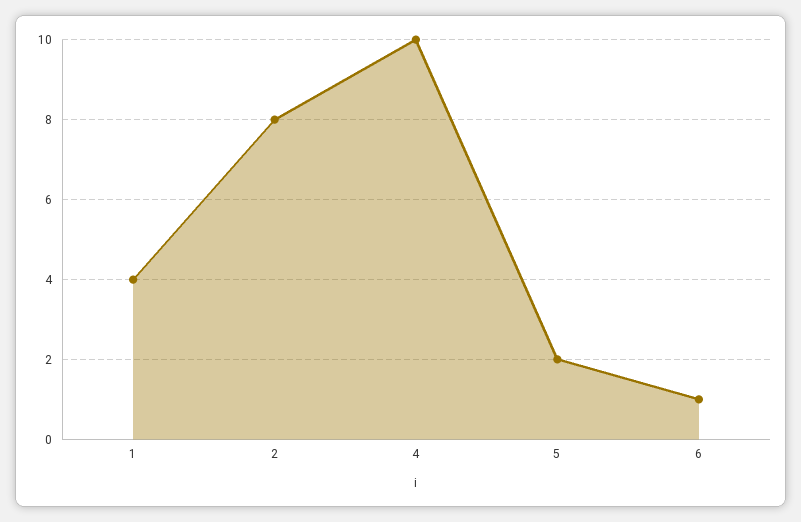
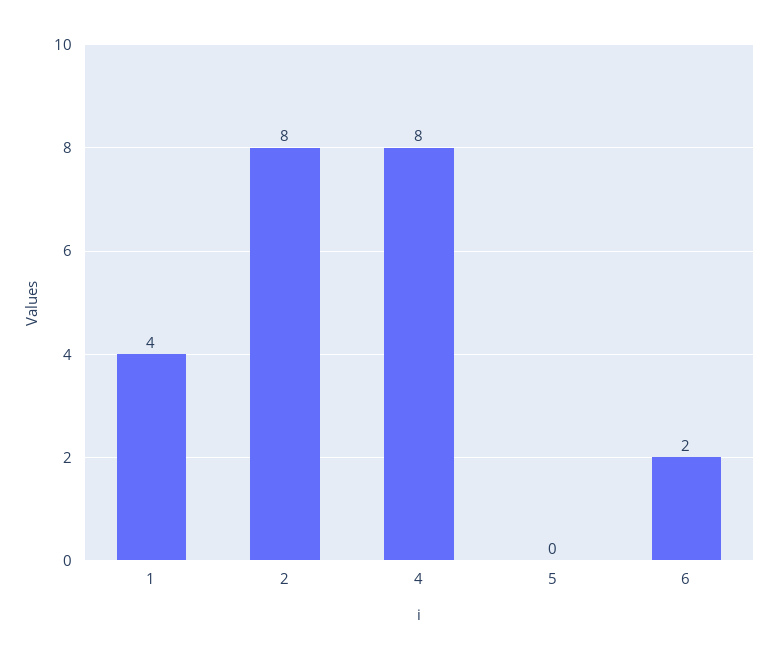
4: 10 -> 8
5: 2 -> 0
6: 1 -> 2

